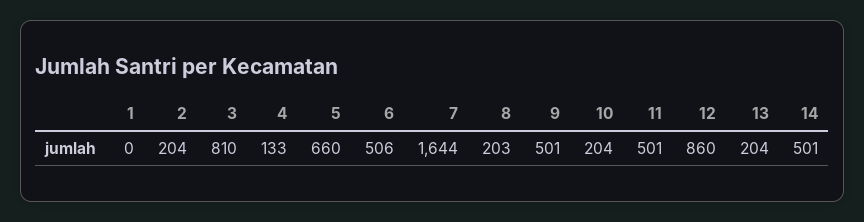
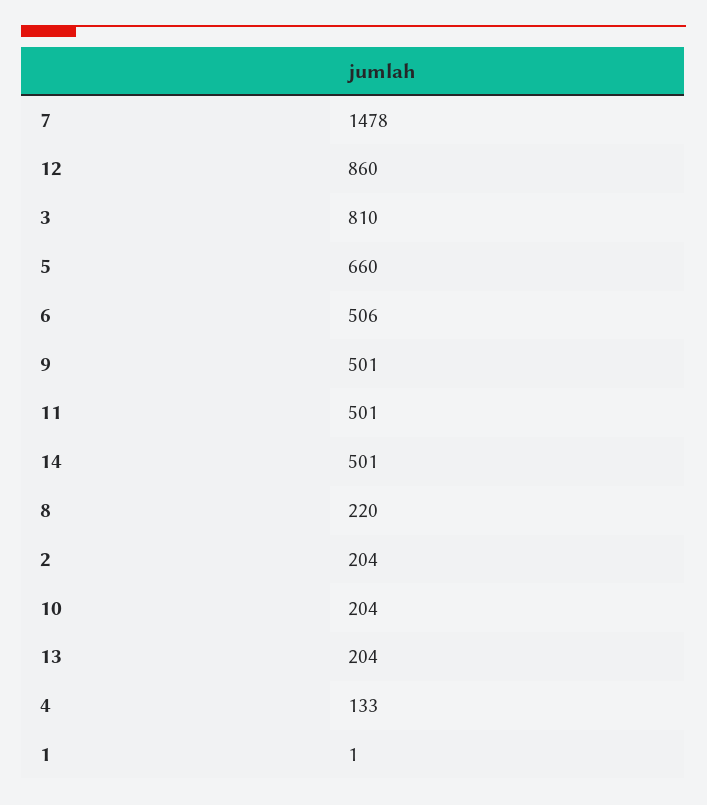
1: 0 -> 1
7: 1644 -> 1478
8: 203 -> 220

